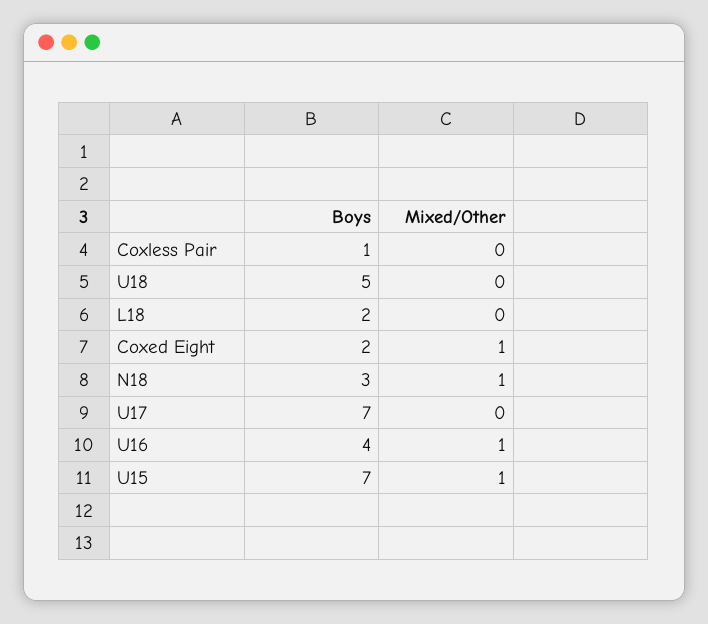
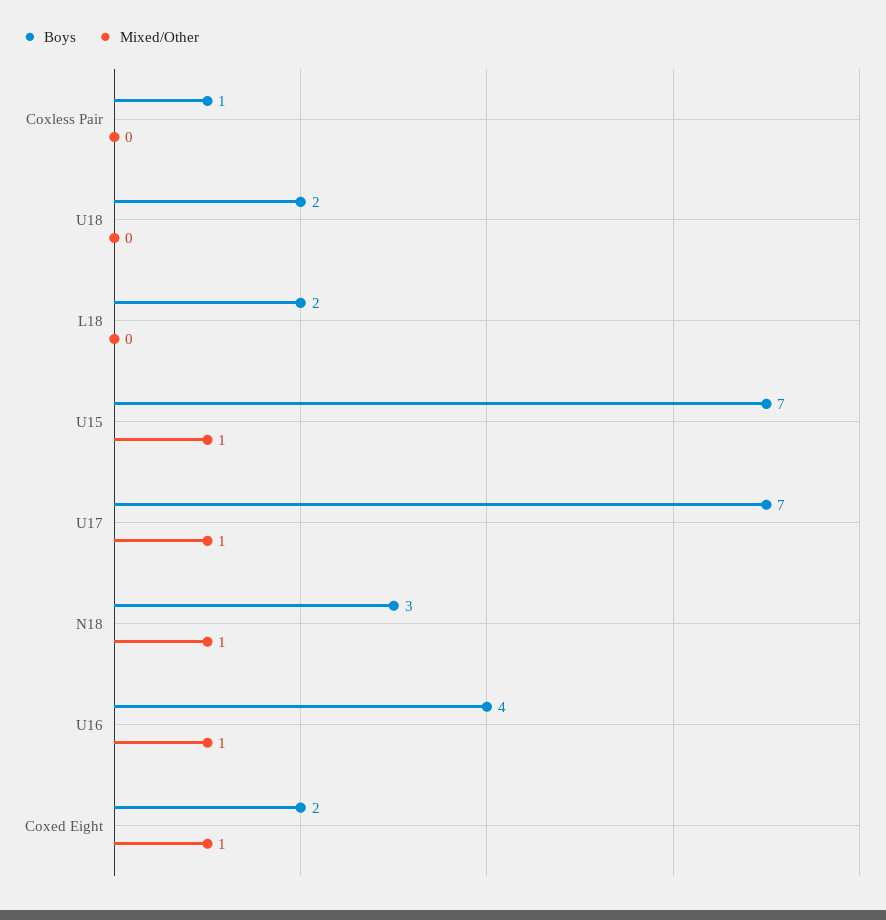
Boys, U18: 5 -> 2
Mixed/Other, U17: 0 -> 1

